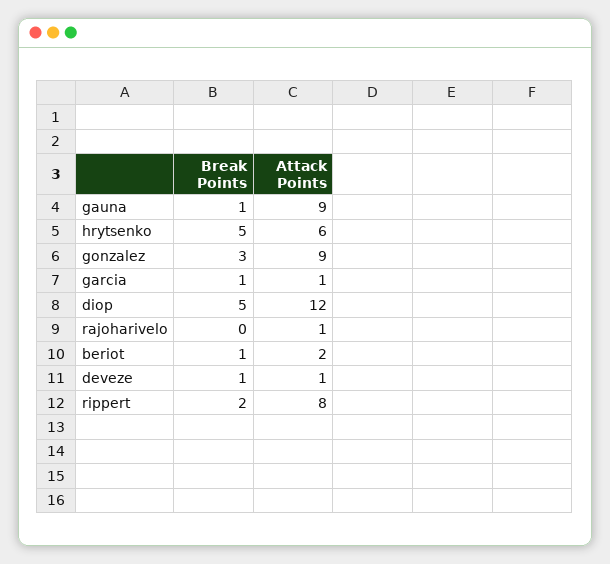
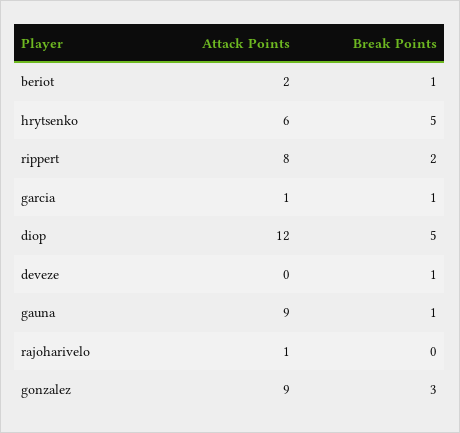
Attack Points, deveze: 1 -> 0

